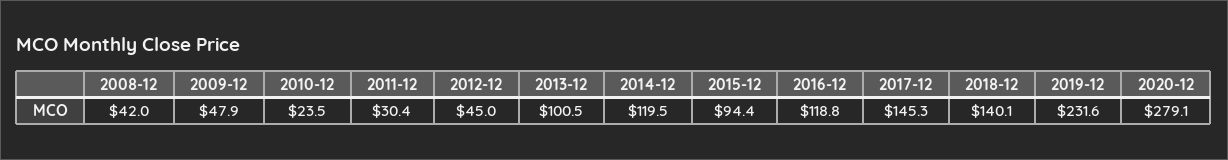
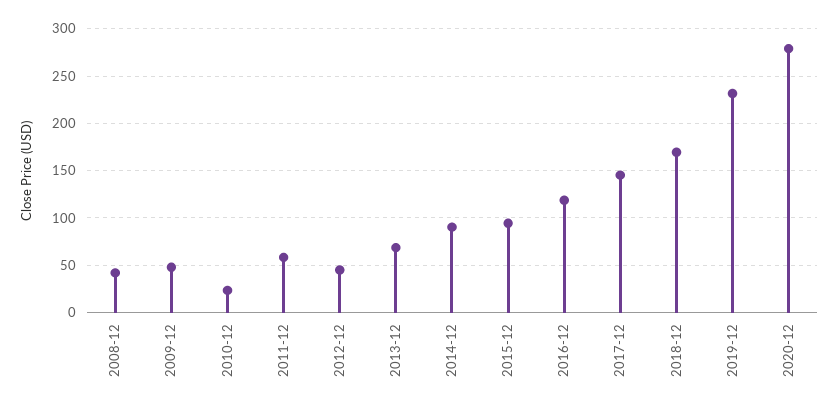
2011-12: 30.4 -> 60
2013-12: 100.5 -> 70
2014-12: 119.5 -> 90
2018-12: 140.1 -> 170

